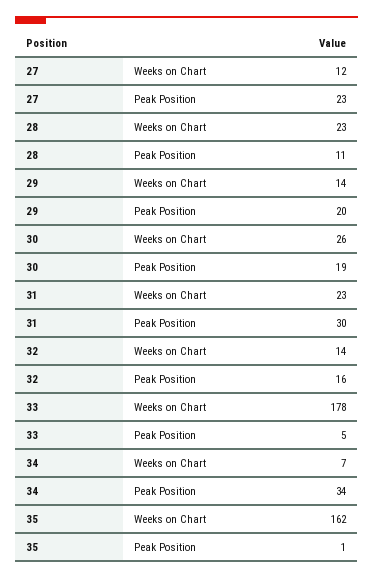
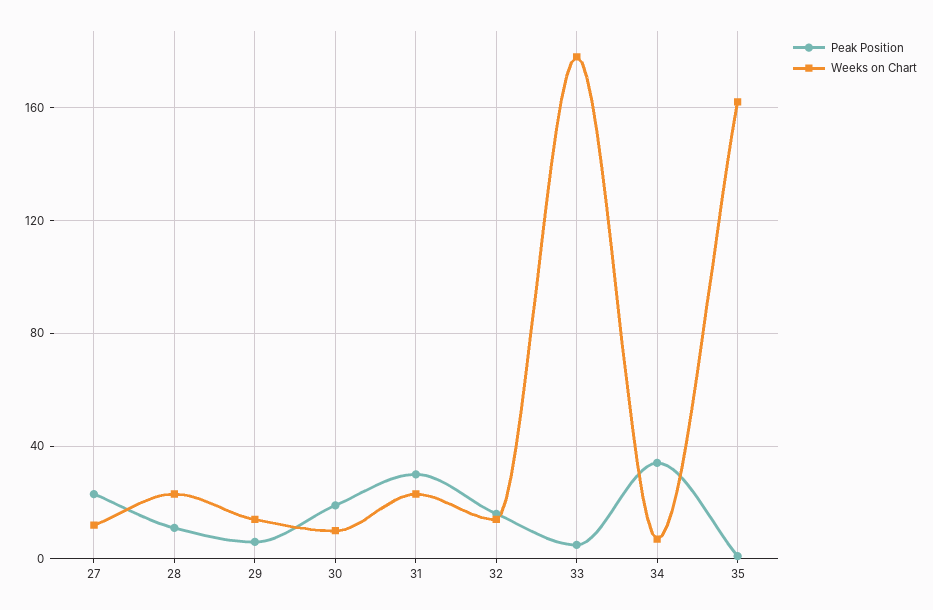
Peak Position, 29: 20 -> 5
Weeks on Chart, 30: 26 -> 10

